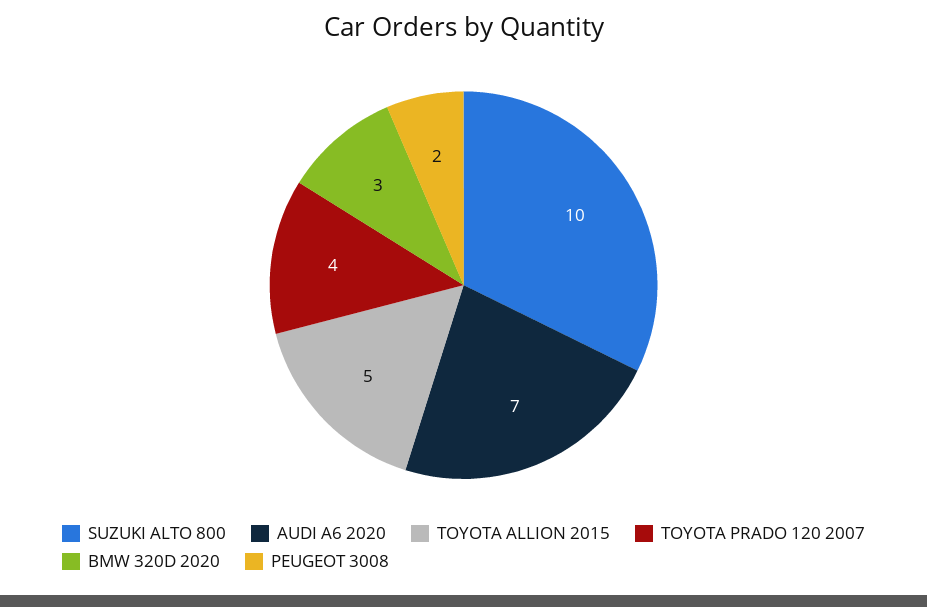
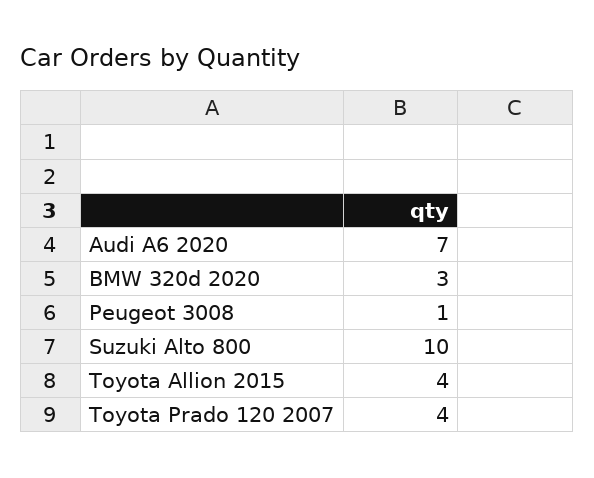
TOYOTA ALLION 2015: 5 -> 4
PEUGEOT 3008: 2 -> 1

